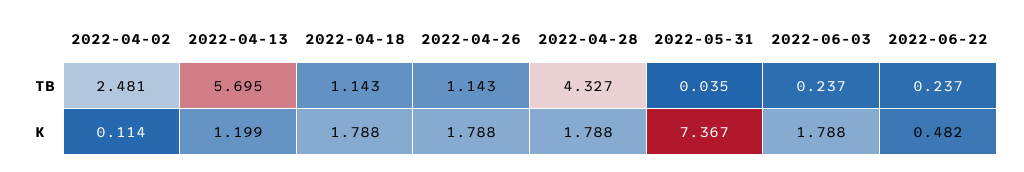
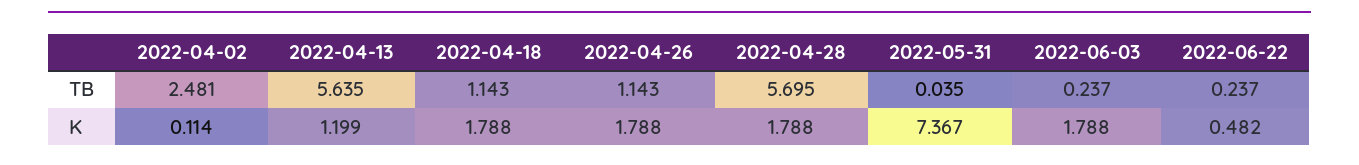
2022-04-13, TB: 5.695 -> 5.635
2022-04-28, TB: 4.327 -> 5.695

